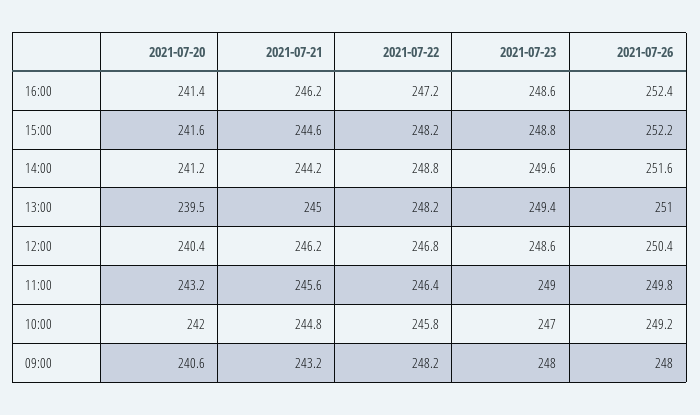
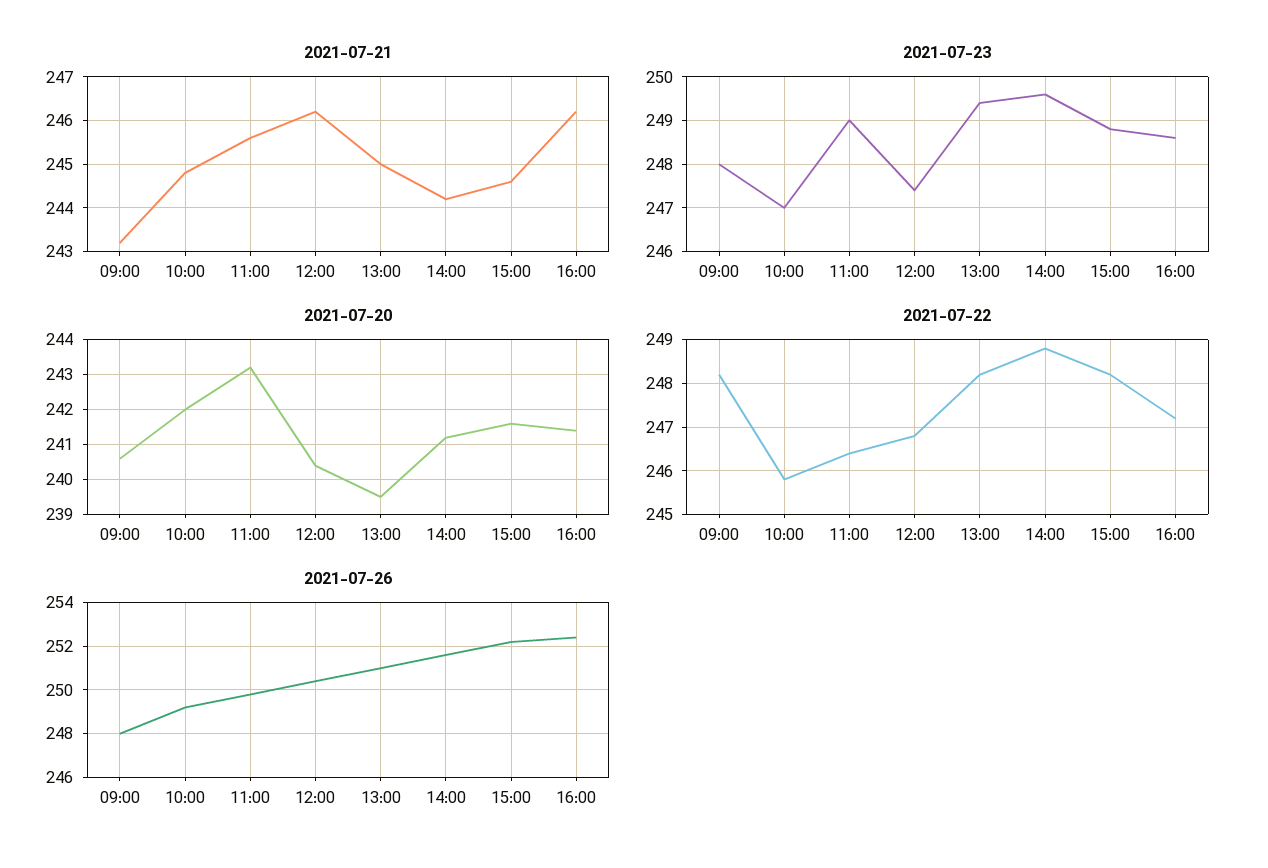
2021-07-23, 12:00: 248.6 -> 247.5

